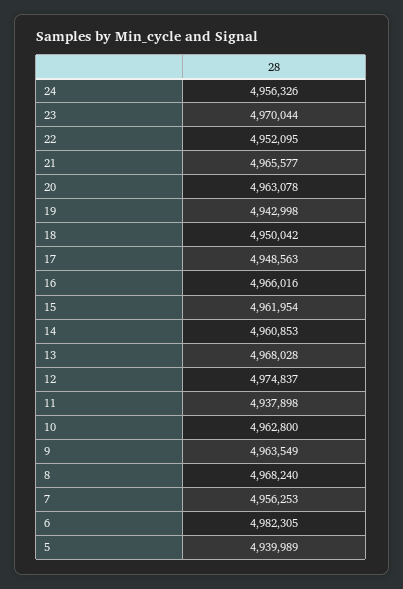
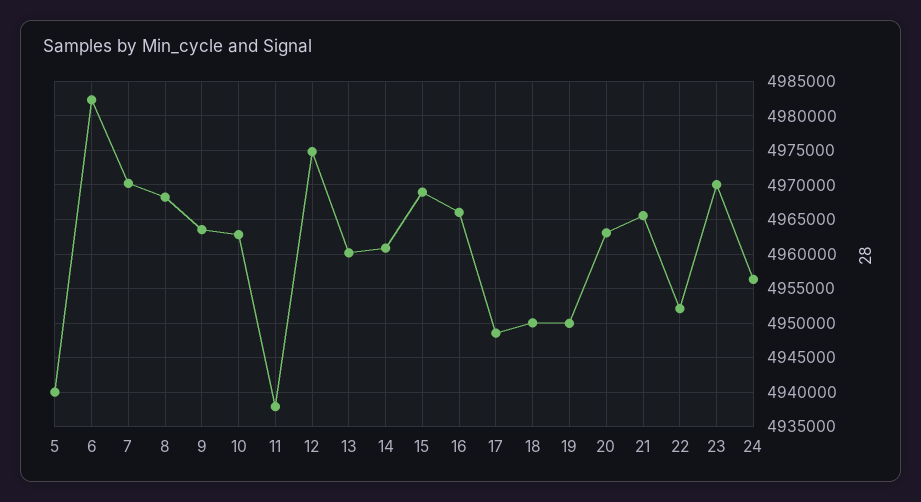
19: 4942998 -> 4950000
15: 4961954 -> 4969000
13: 4968028 -> 4960000
7: 4956253 -> 4970000

